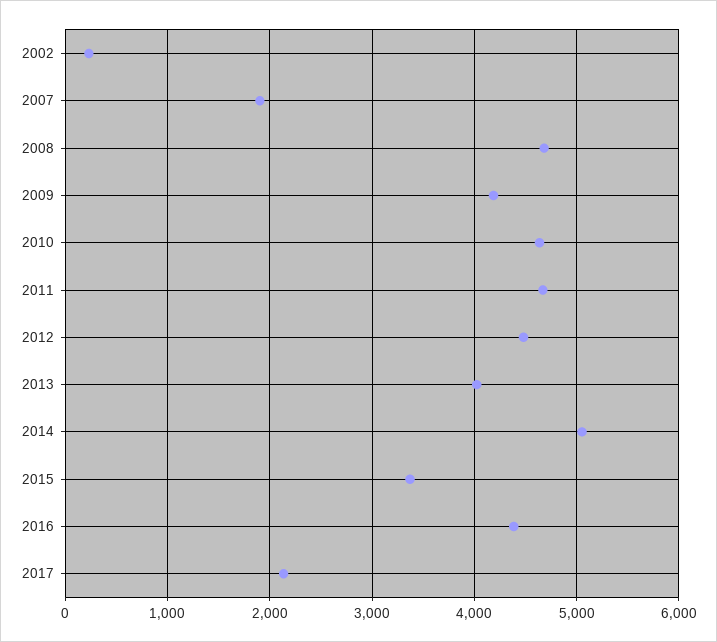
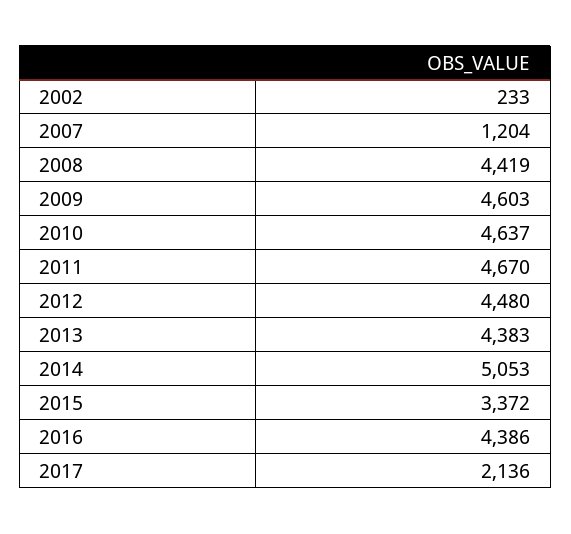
2007: 1900 -> 1204
2008: 4700 -> 4419
2009: 4200 -> 4603
2013: 4000 -> 4383

